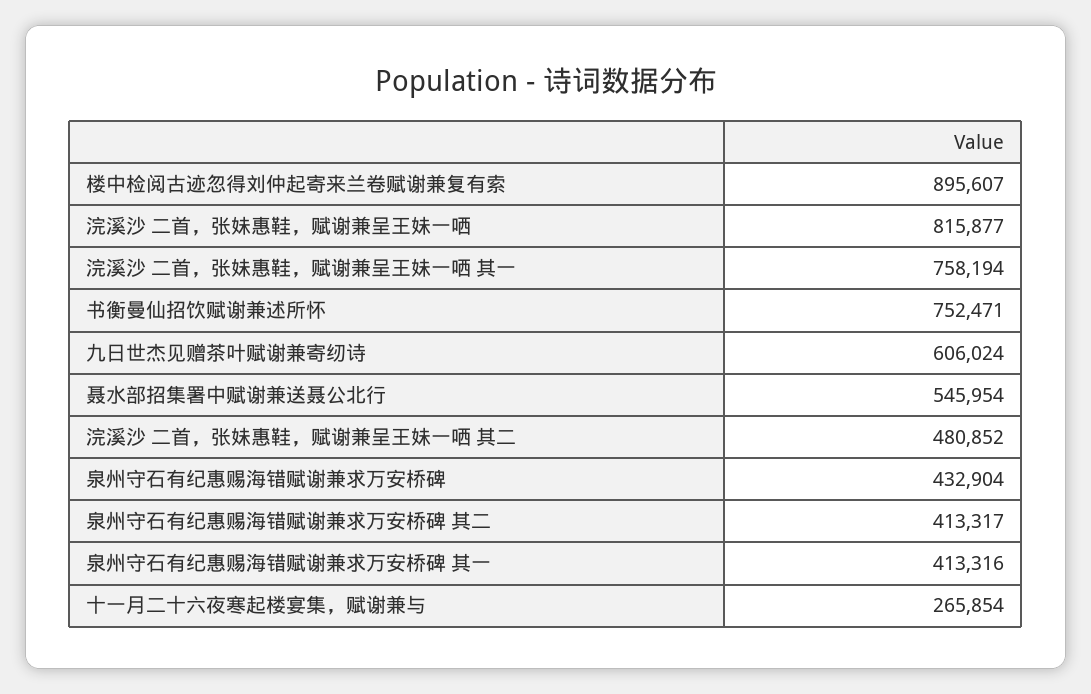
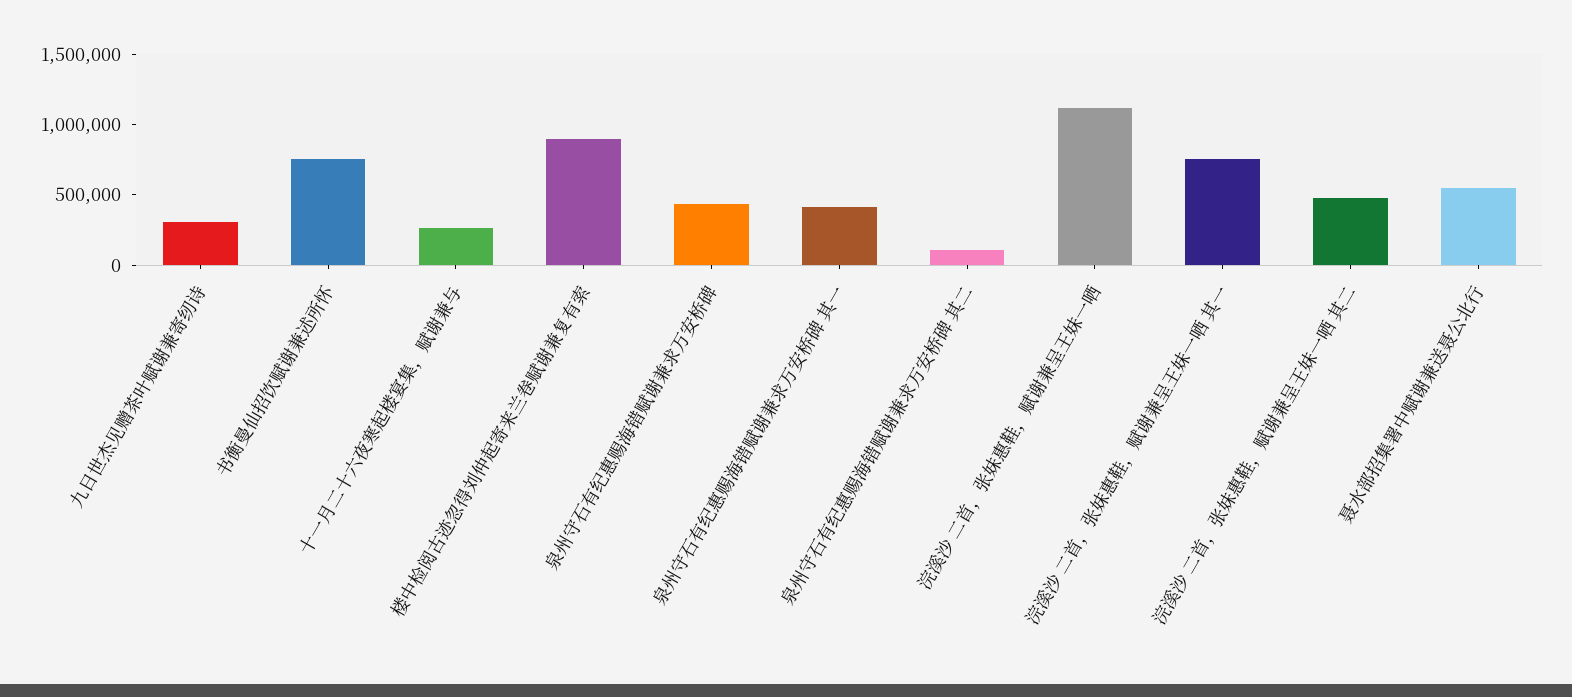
浣溪沙 二首，张妹惠鞋，赋谢兼呈王妹一哂: 815877 -> 1100000
九日世杰见赠茶叶赋谢兼寄纫诗: 606024 -> 300000
泉州守石有纪惠赐海错赋谢兼求万安桥碑 其二: 413317 -> 100000

